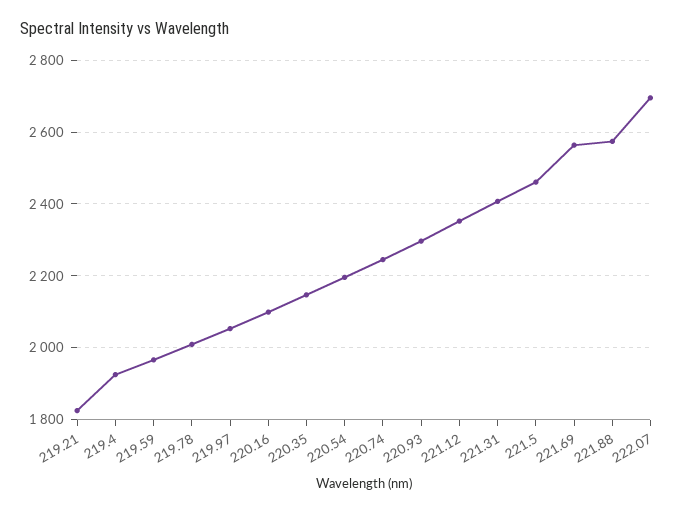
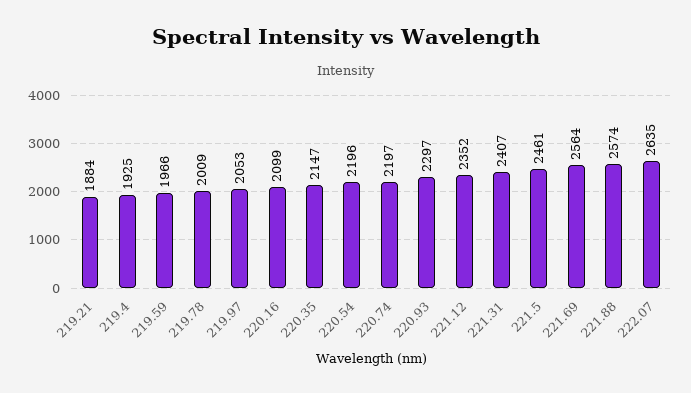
219.21: 1820 -> 1884
220.74: 2240 -> 2197
222.07: 2700 -> 2635

